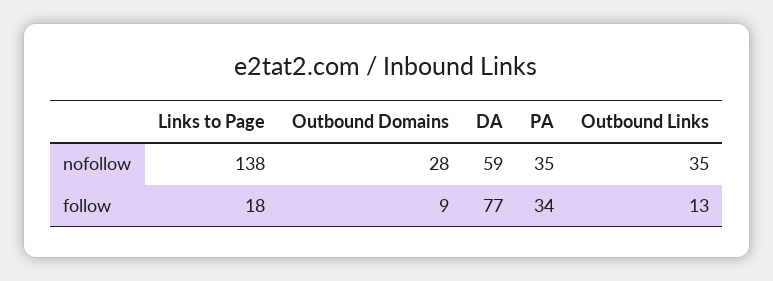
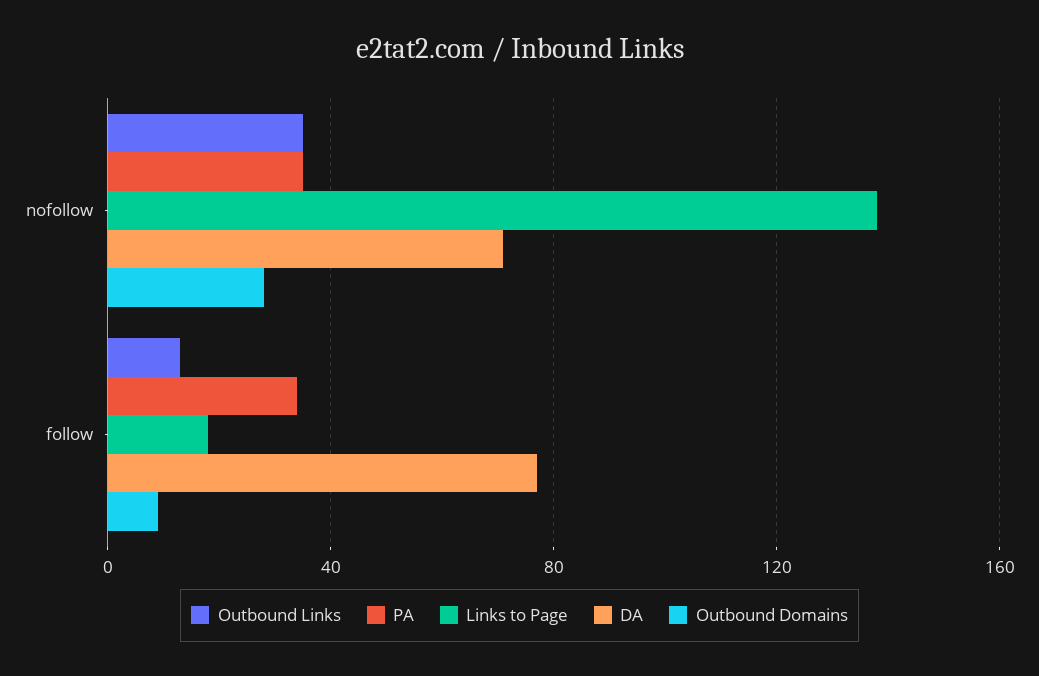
DA, nofollow: 59 -> 70

